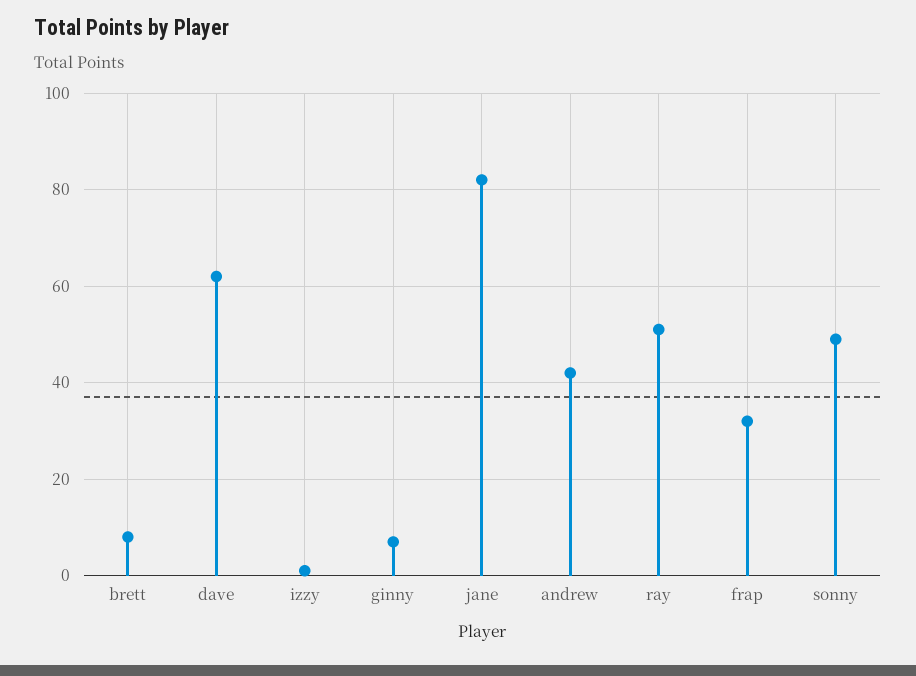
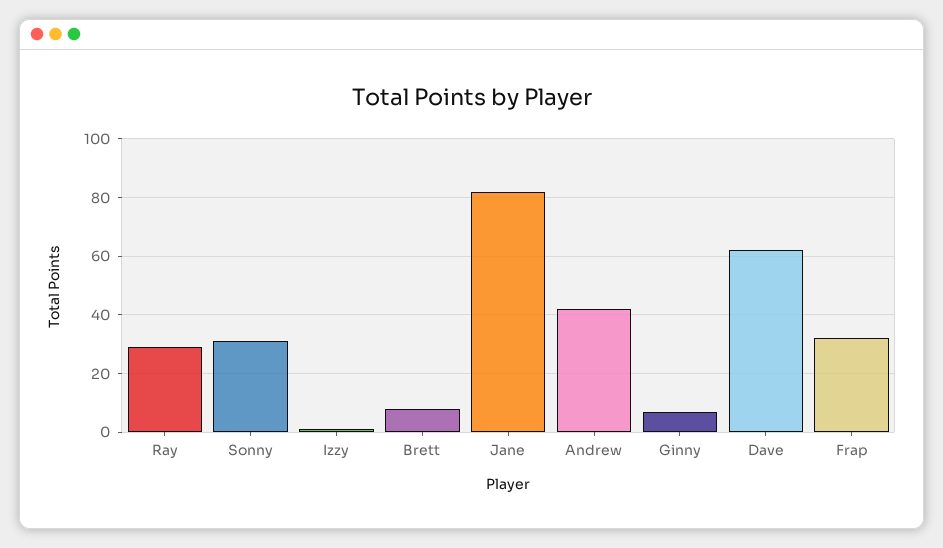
ray: 50 -> 30
sonny: 50 -> 30

